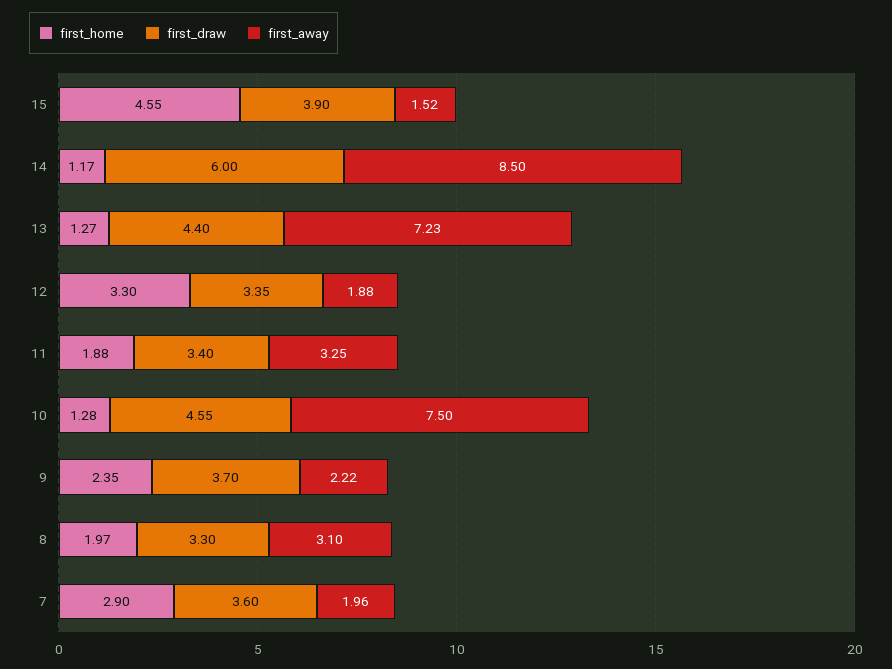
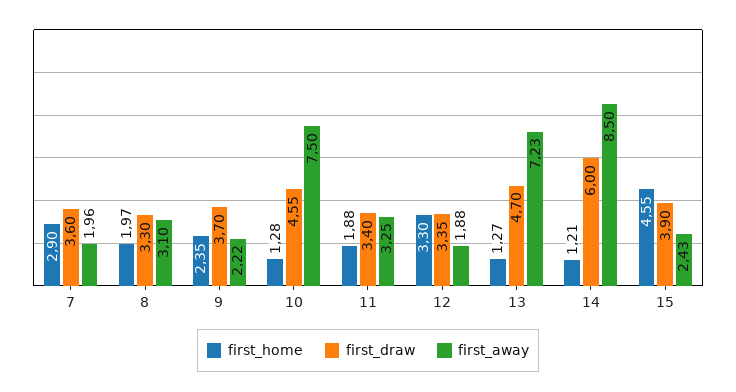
first_away, 15: 1.52 -> 2.43
first_home, 14: 1.17 -> 1.21
first_draw, 13: 4.4 -> 4.7

